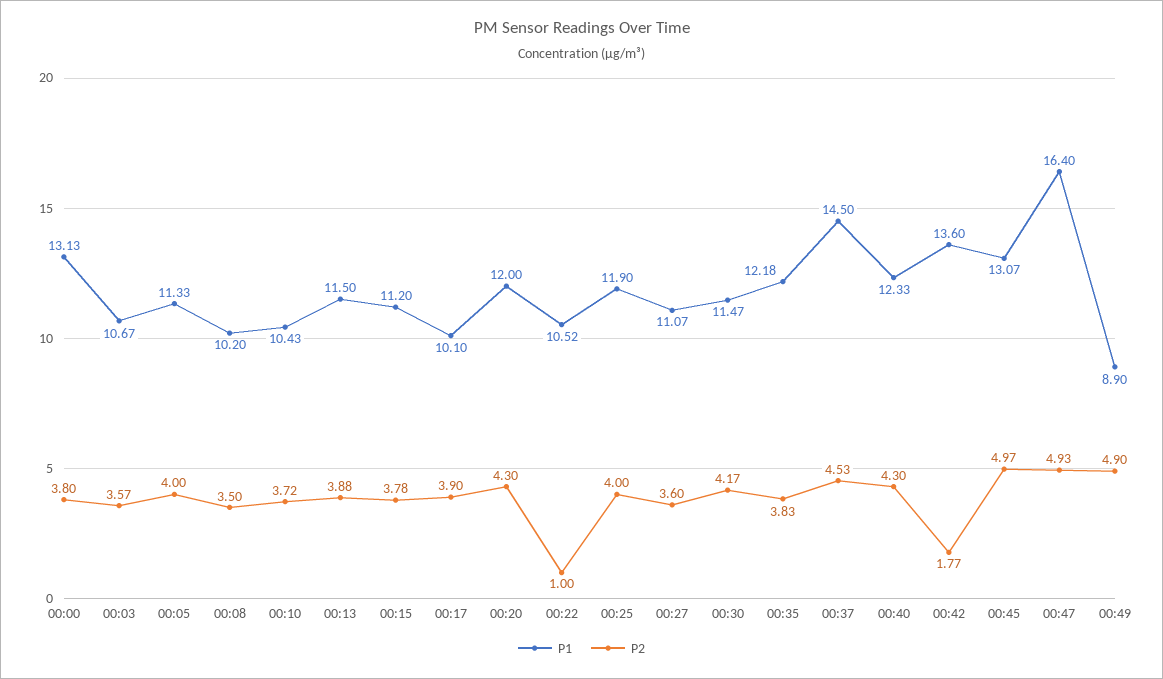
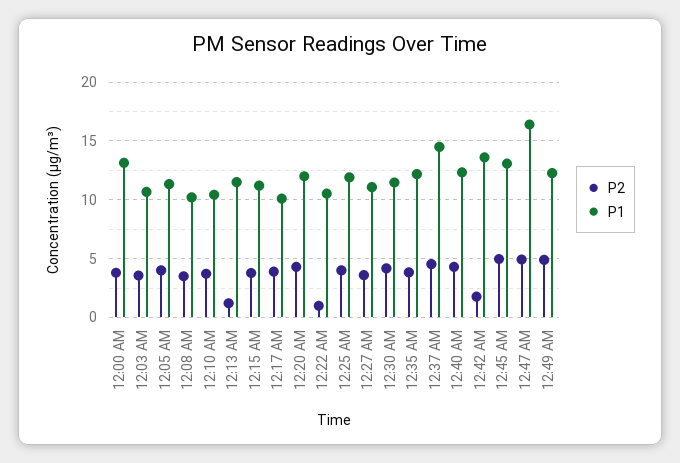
P2, 00:13: 3.88 -> 1
P1, 00:49: 8.9 -> 12

